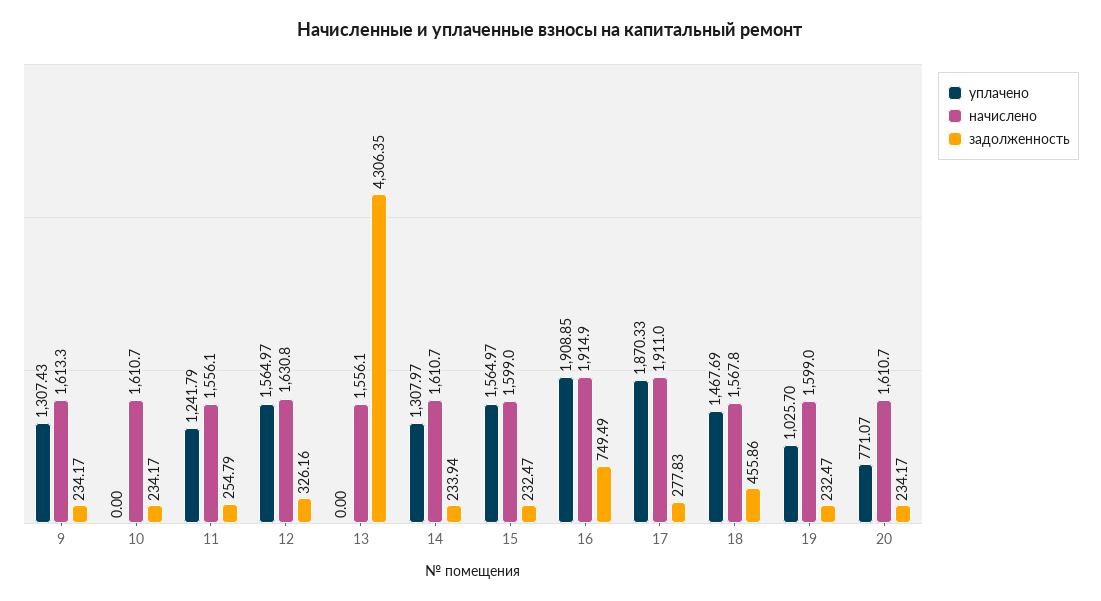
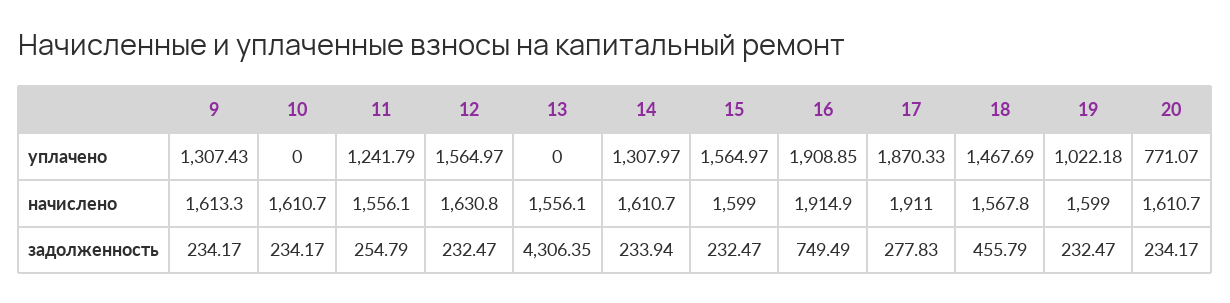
задолженность, 12: 326.16 -> 232.47
задолженность, 18: 455.86 -> 455.79
уплачено, 19: 1025.7 -> 1022.18

